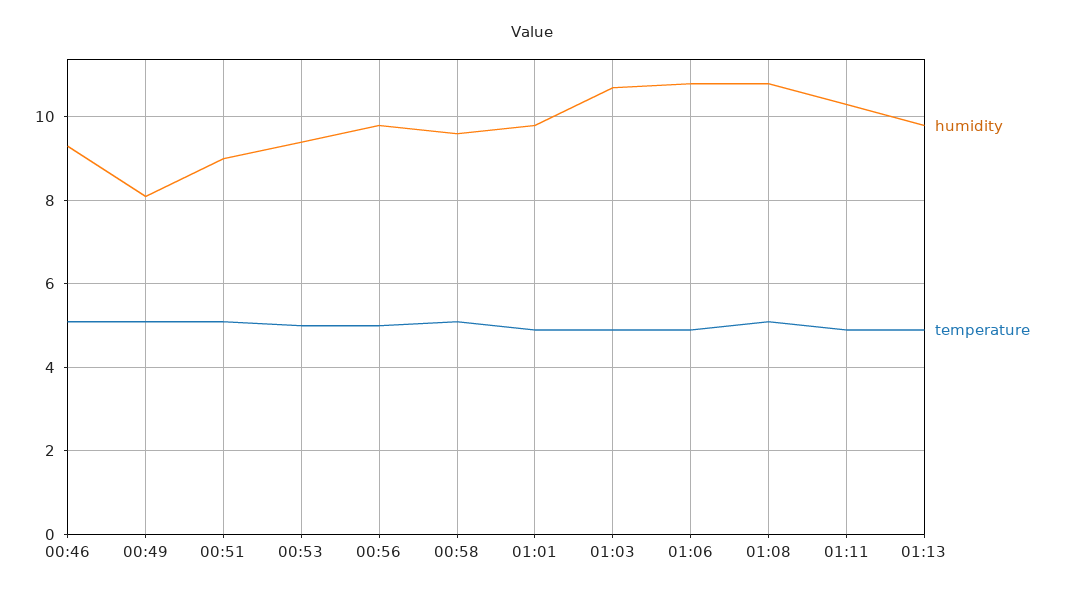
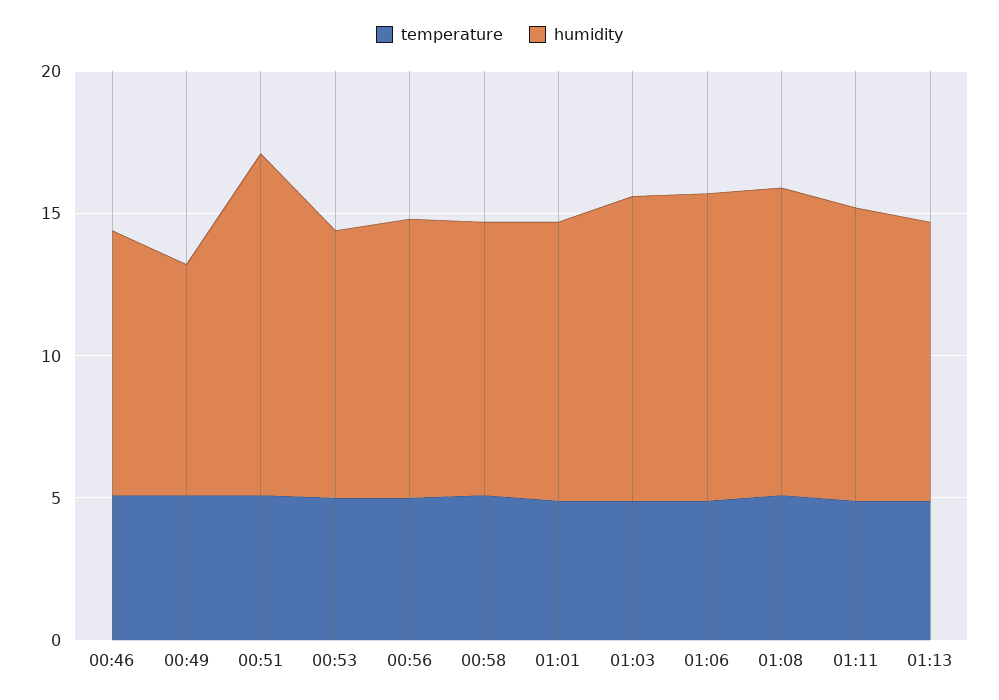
humidity, 00:51: 9 -> 12

